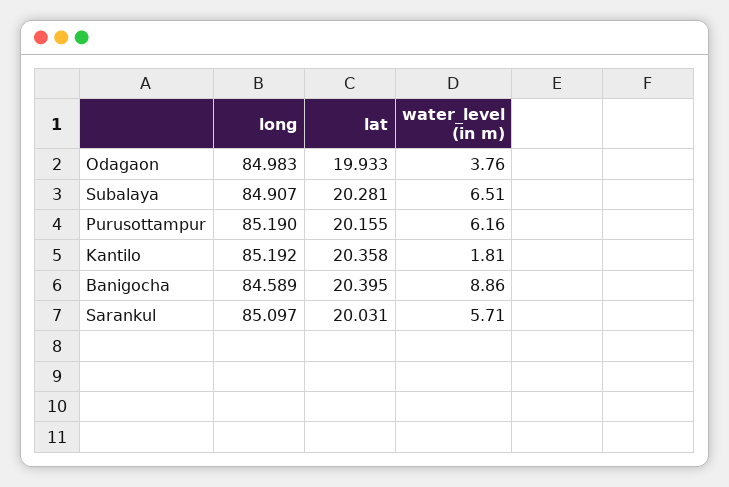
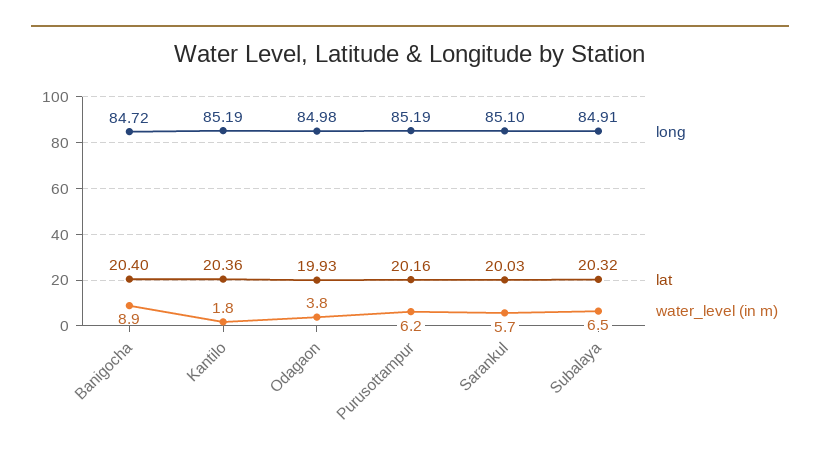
lat, Subalaya: 20.281 -> 20.32
long, Banigocha: 84.589 -> 84.72

